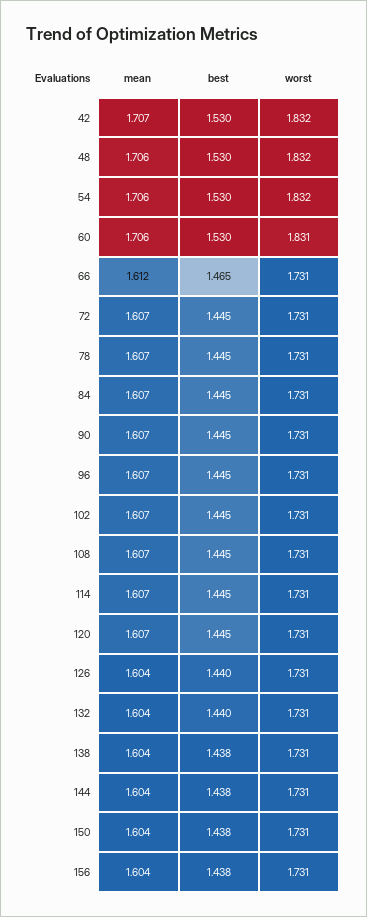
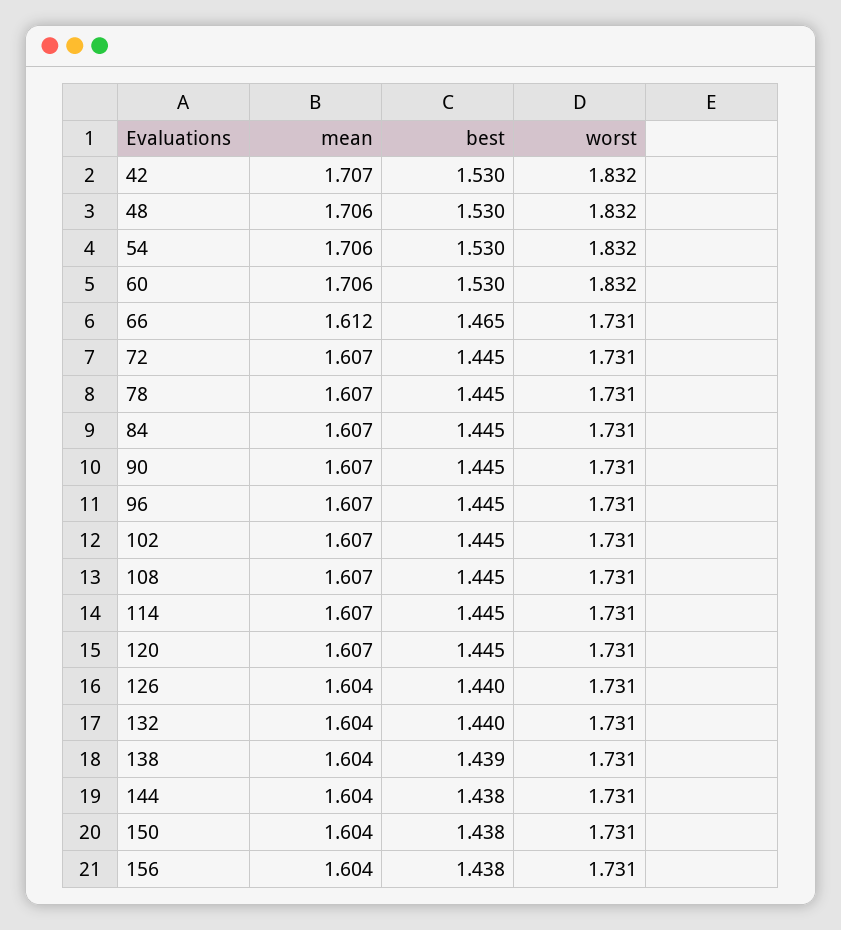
worst, 60: 1.831 -> 1.832
best, 138: 1.438 -> 1.439

